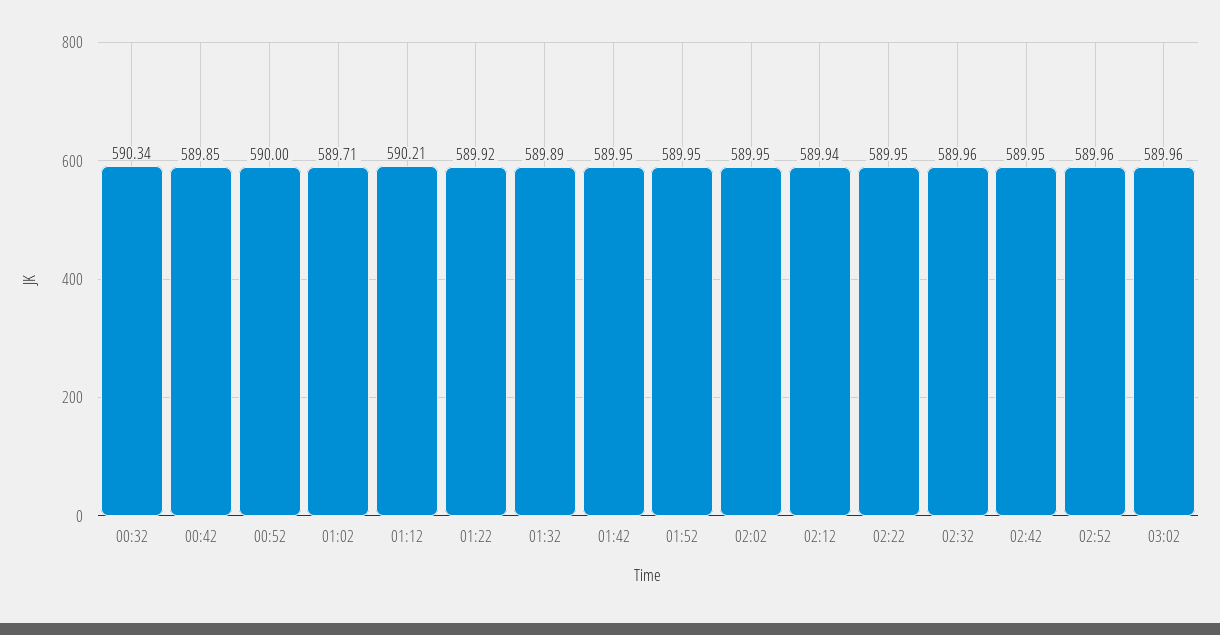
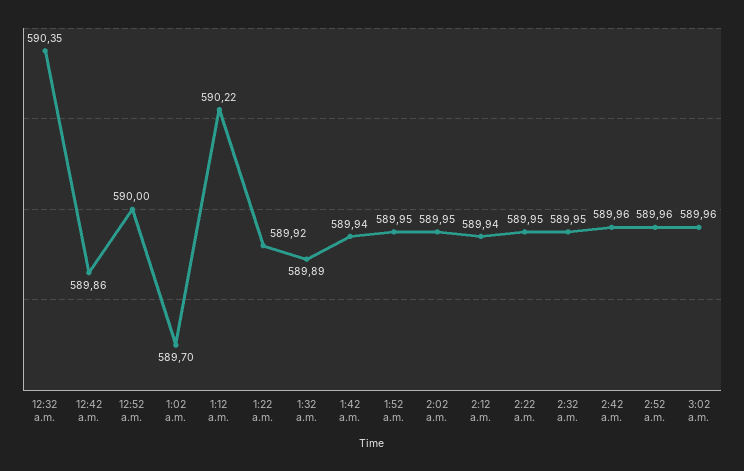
00:32: 590.34 -> 590.35
00:42: 589.85 -> 589.86
01:02: 589.71 -> 589.7
01:12: 590.21 -> 590.22
01:42: 589.95 -> 589.94
02:32: 589.96 -> 589.95
02:42: 589.95 -> 589.96

